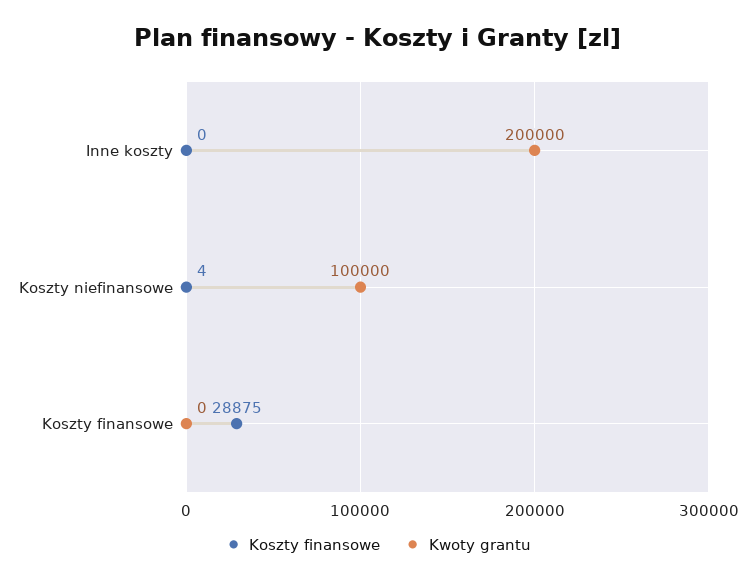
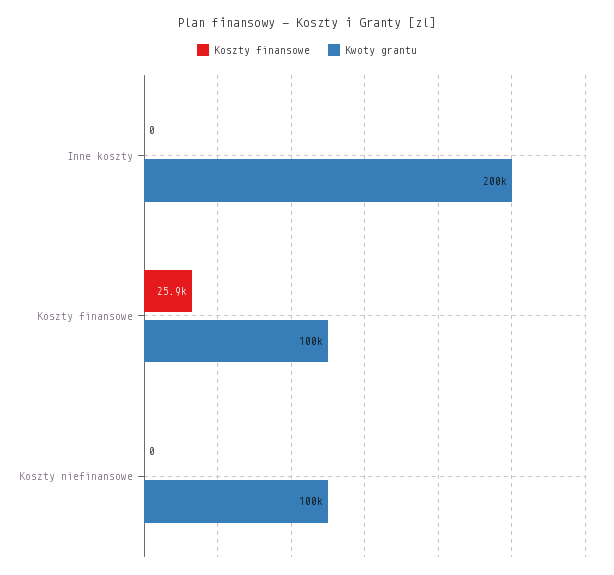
Koszty finansowe, Koszty niefinansowe: 4 -> 0
Koszty finansowe, Koszty finansowe: 28875 -> 25900
Kwoty grantu, Koszty finansowe: 0 -> 100000

